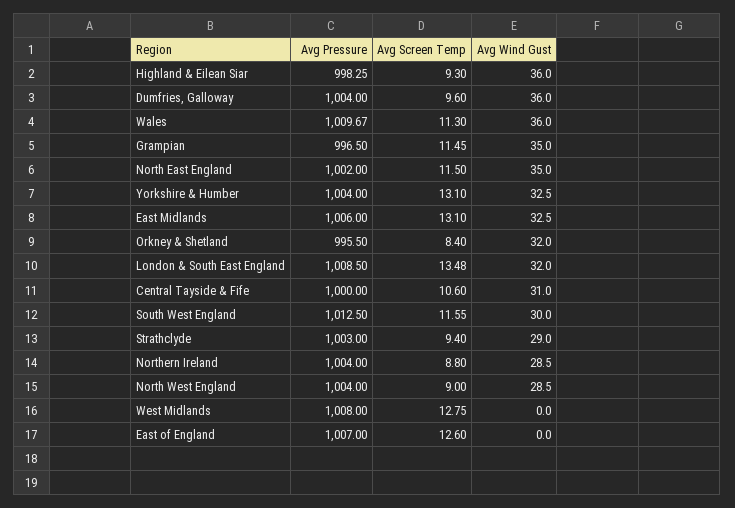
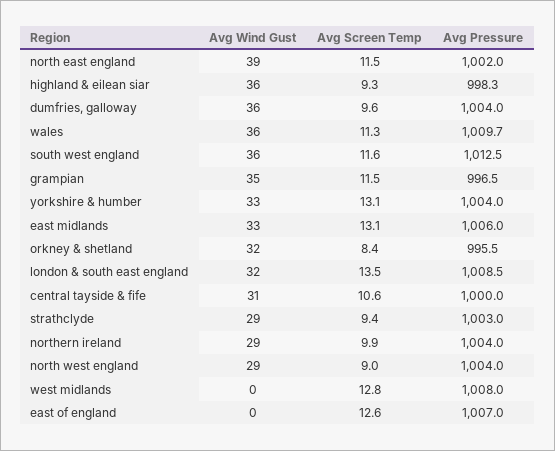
Avg Wind Gust, North East England: 35 -> 39
Avg Wind Gust, South West England: 30 -> 36
Avg Screen Temp, Northern Ireland: 8.8 -> 9.9

